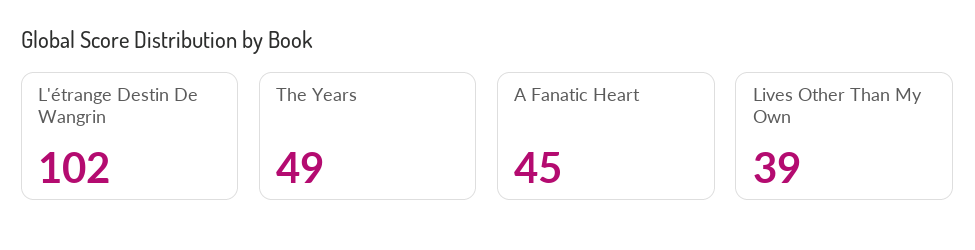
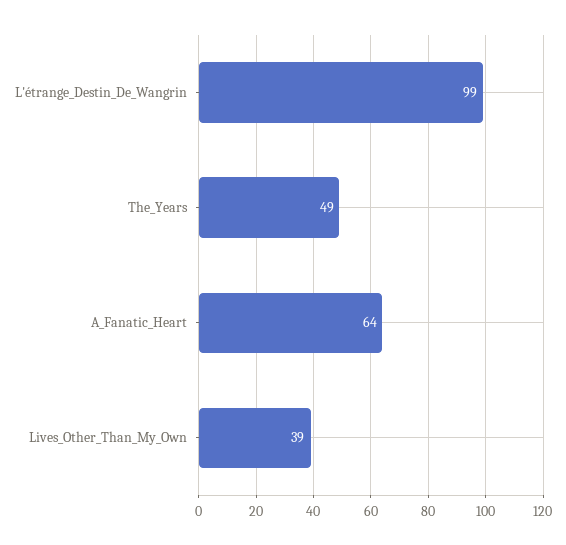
L'étrange Destin De Wangrin: 102 -> 99
A Fanatic Heart: 45 -> 64

